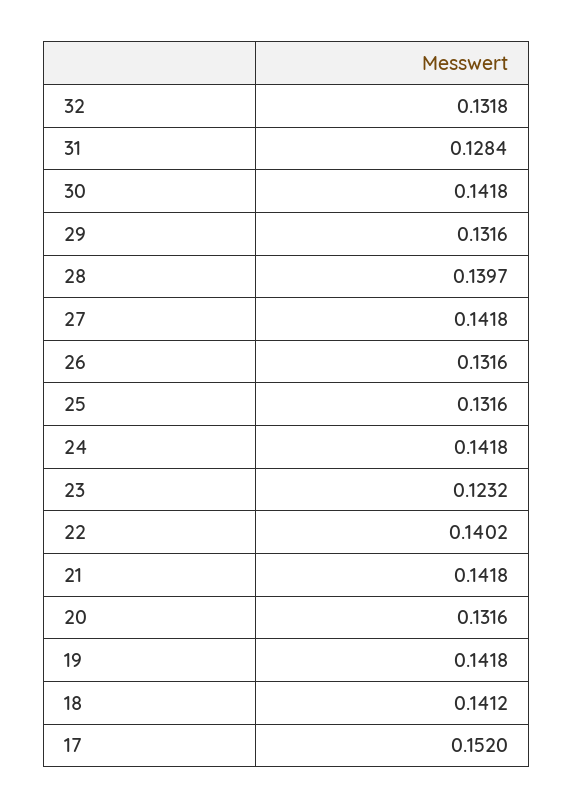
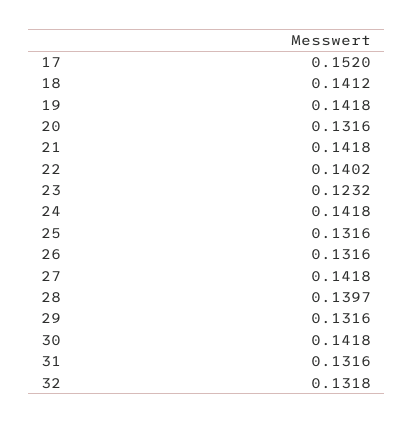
31: 0.1284 -> 0.1316

